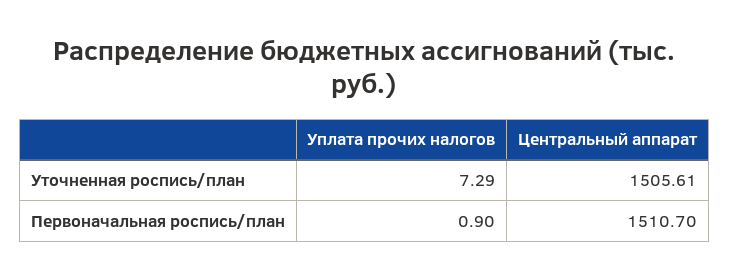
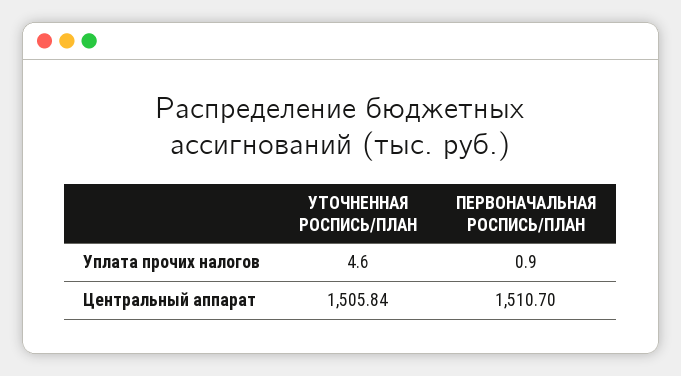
Уплата прочих налогов, Уточненная роспись/план: 7.29 -> 4.6
Центральный аппарат, Уточненная роспись/план: 1505.61 -> 1505.84

